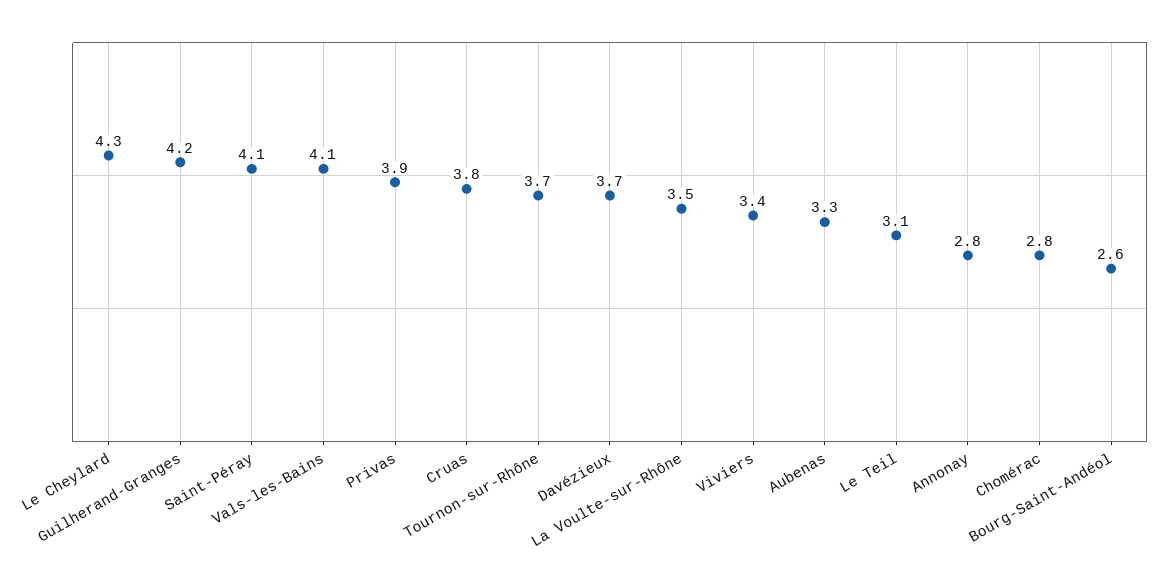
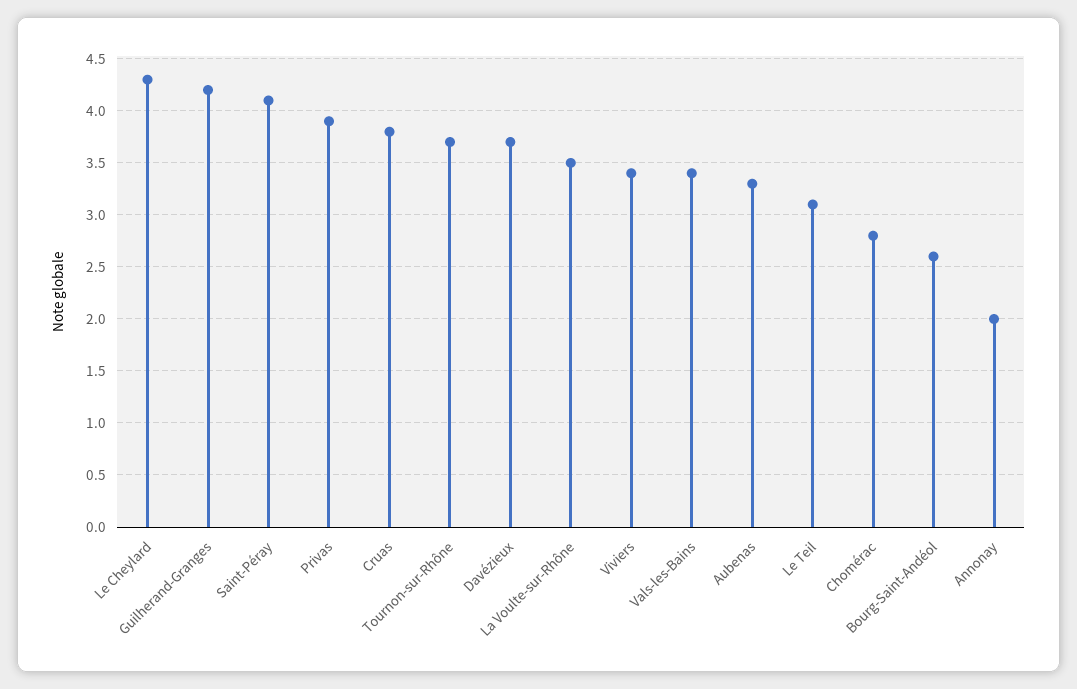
Vals-les-Bains: 4.1 -> 3.4
Annonay: 2.8 -> 2

